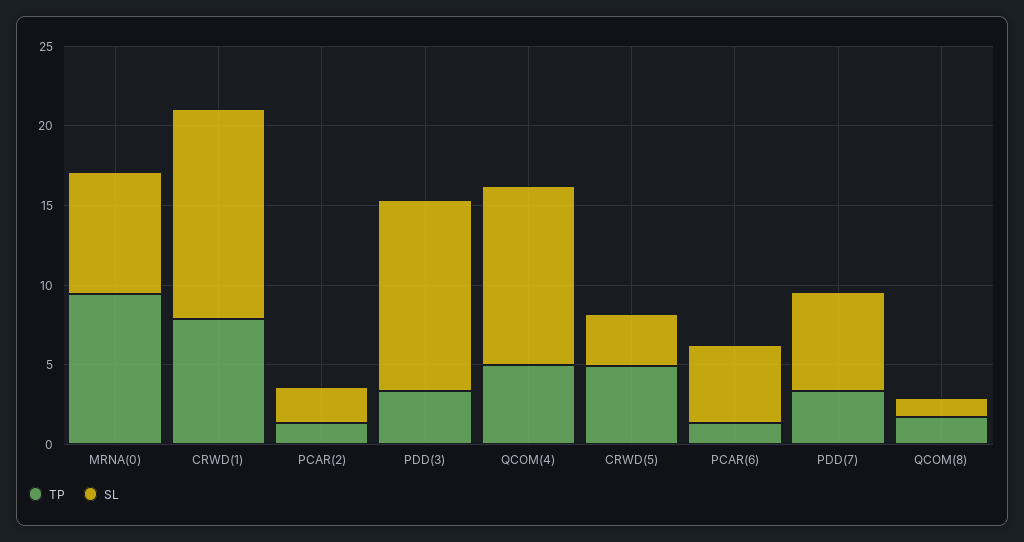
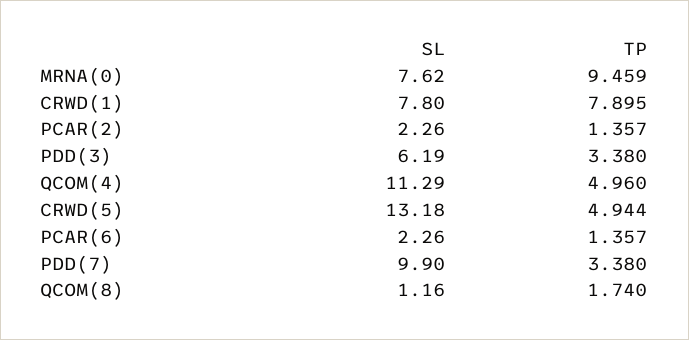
SL, CRWD(1): 13 -> 7.8
SL, PDD(3): 12 -> 6.19
SL, CRWD(5): 3 -> 13.18
SL, PCAR(6): 5 -> 2.26
SL, PDD(7): 6 -> 9.9

